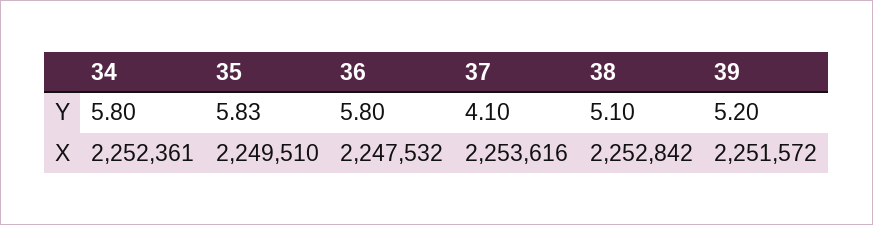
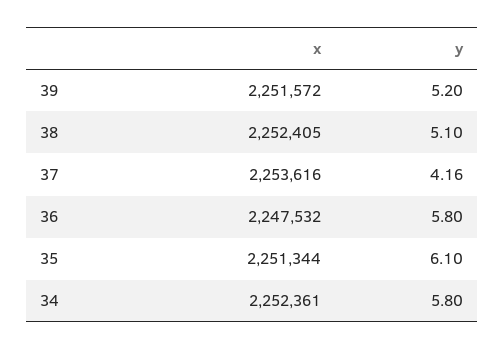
35, Y: 5.83 -> 6.1
37, Y: 4.1 -> 4.16
35, X: 2249510 -> 2251344
38, X: 2252842 -> 2252405

